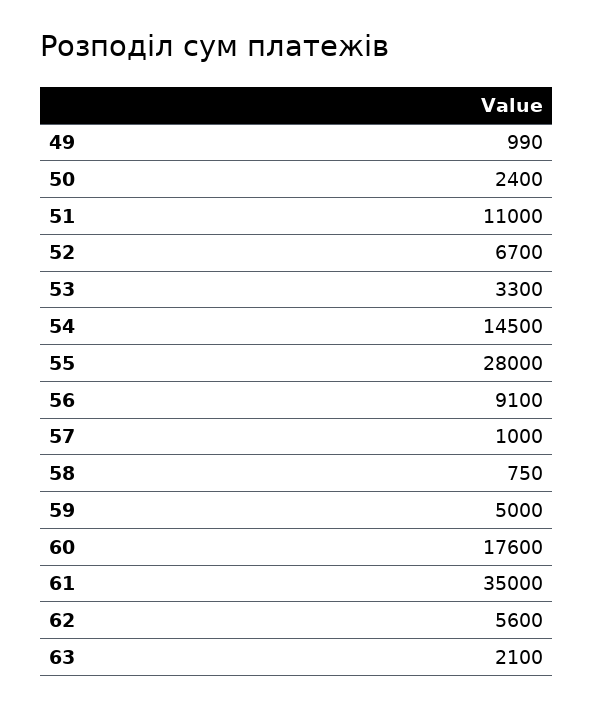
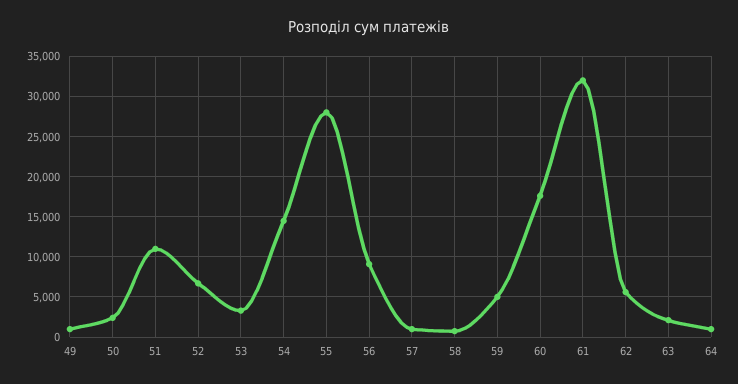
61: 35000 -> 32000
64: none -> 1000

